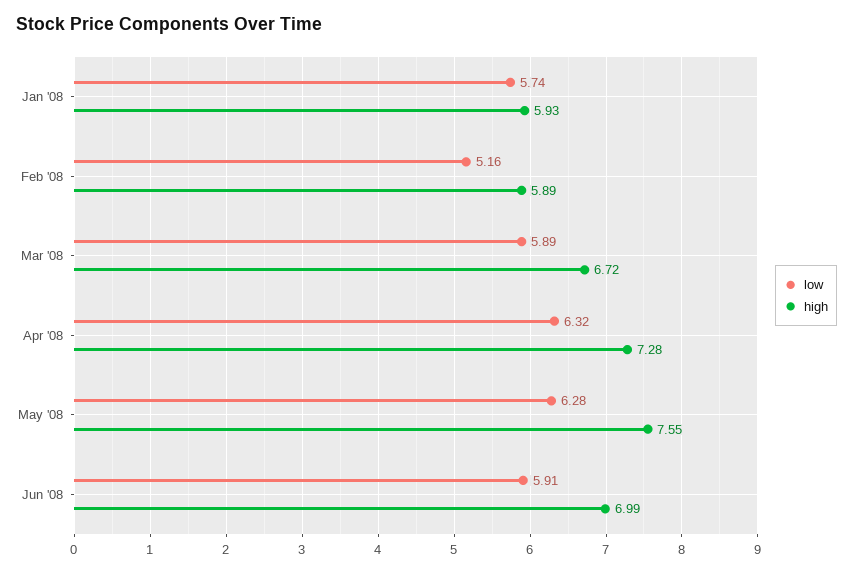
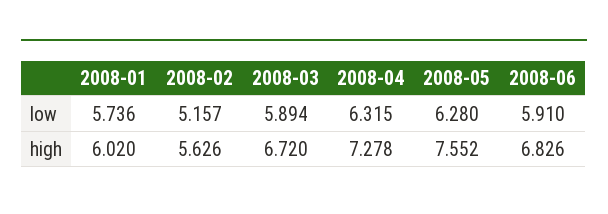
high, Jan '08: 5.93 -> 6.02
high, Feb '08: 5.89 -> 5.626
high, Jun '08: 6.99 -> 6.826

